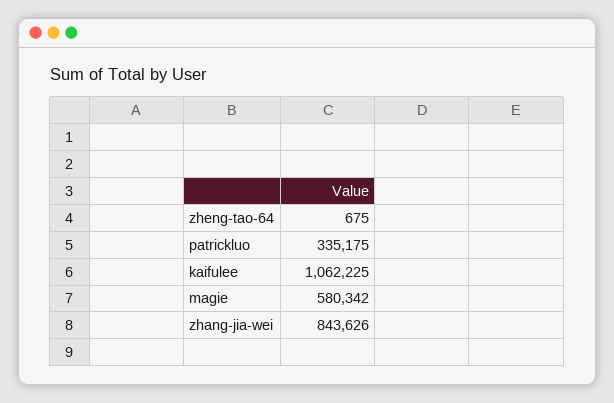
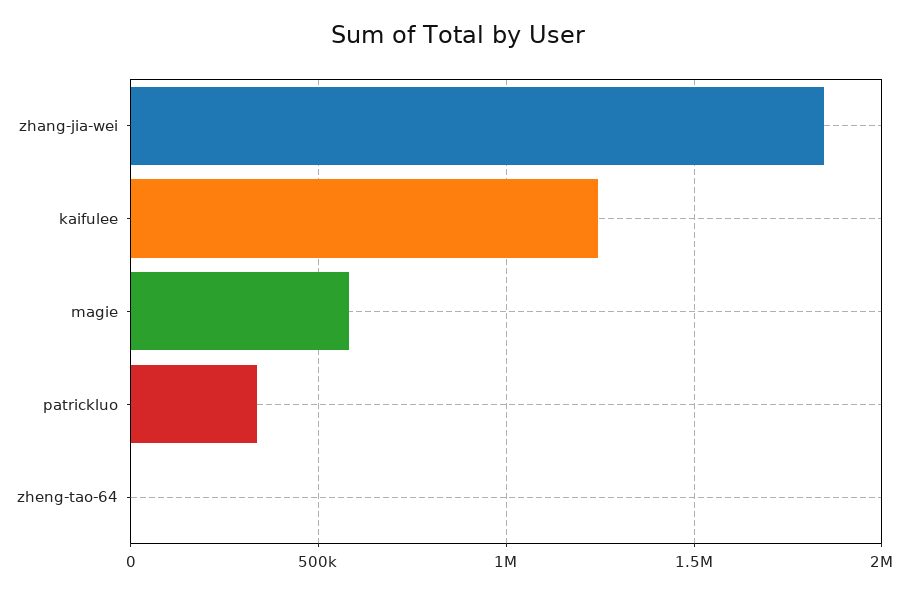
kaifulee: 1062225 -> 1250000
zhang-jia-wei: 843626 -> 1850000

